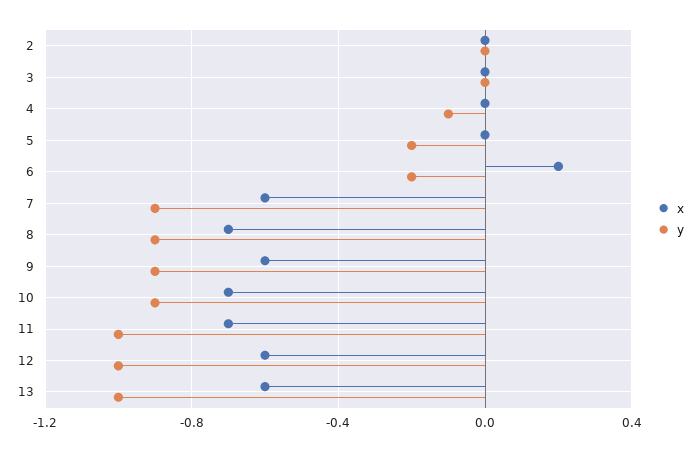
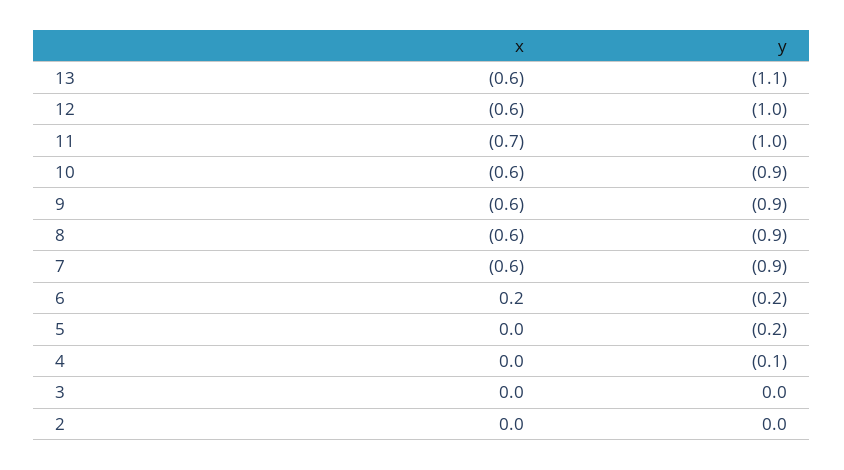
x, 8: -0.7 -> -0.6
x, 10: -0.7 -> -0.6
y, 13: -1 -> -1.1

